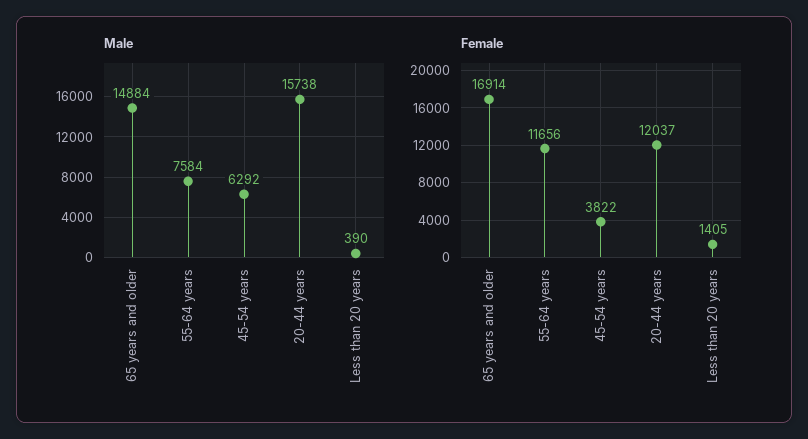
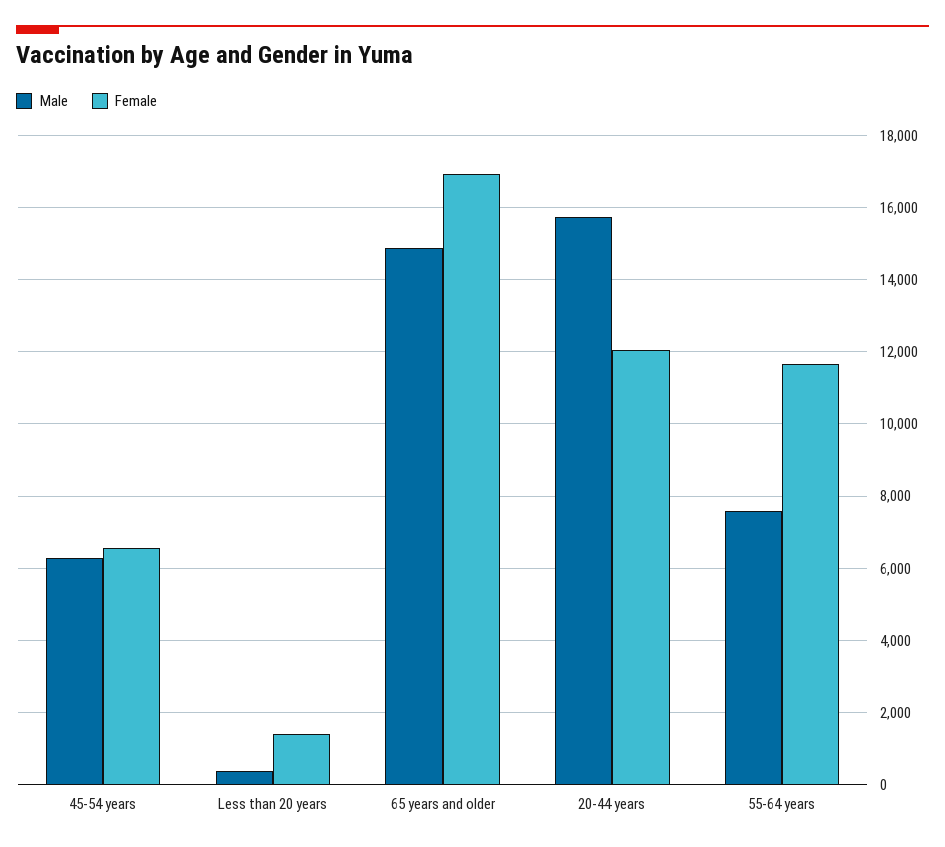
Female, 45-54 years: 3822 -> 6600

